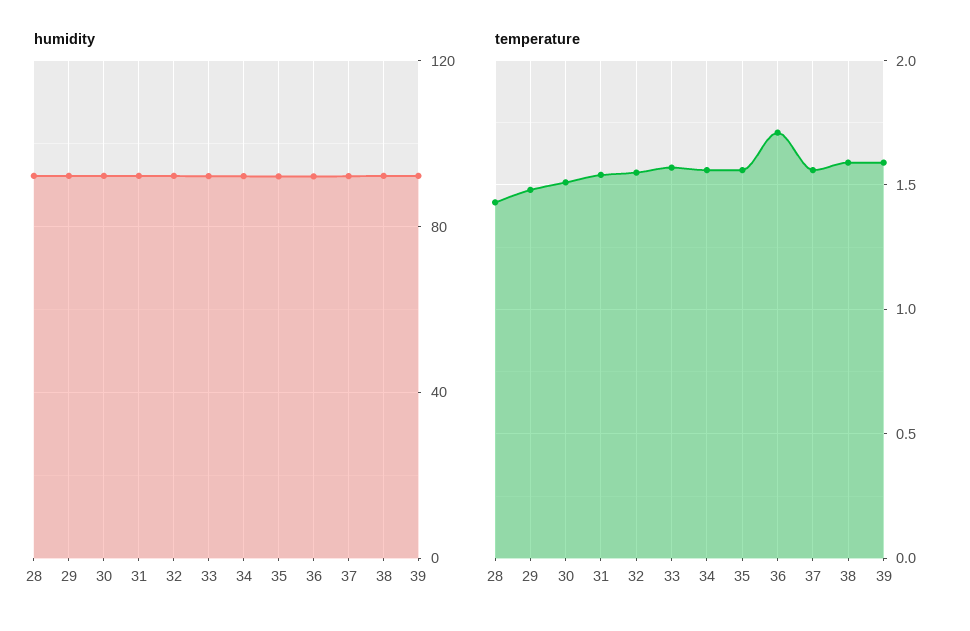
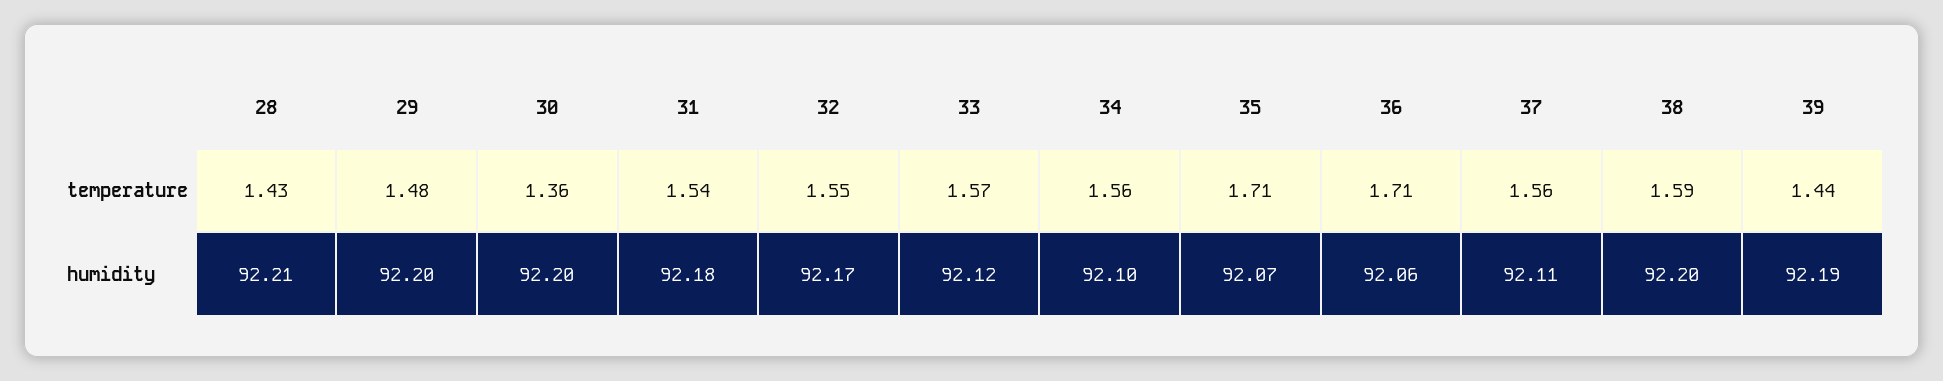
temperature, 30: 1.5 -> 1.36
temperature, 35: 1.55 -> 1.71
temperature, 39: 1.6 -> 1.44

